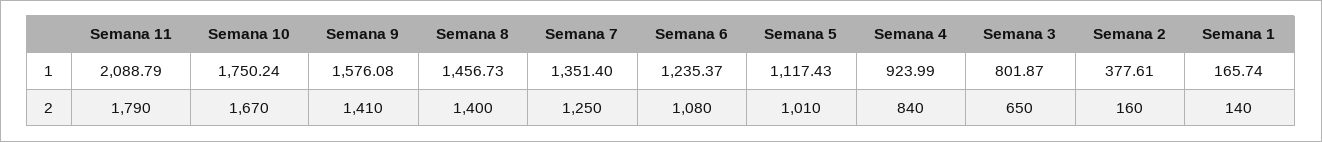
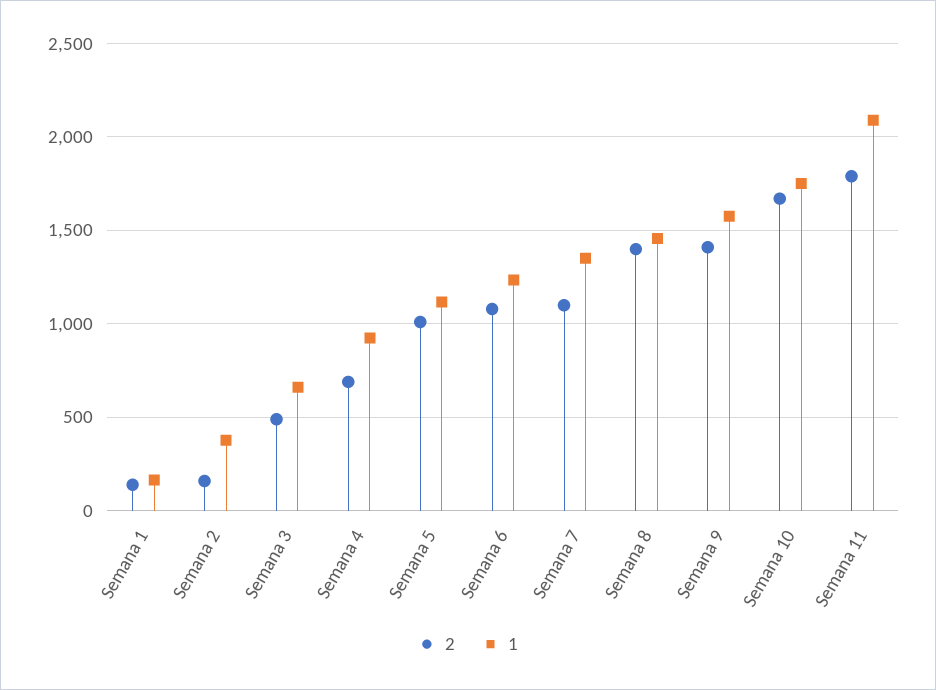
1, Semana 3: 801.87 -> 650
2, Semana 7: 1250 -> 1100
2, Semana 4: 840 -> 700
2, Semana 3: 650 -> 500

